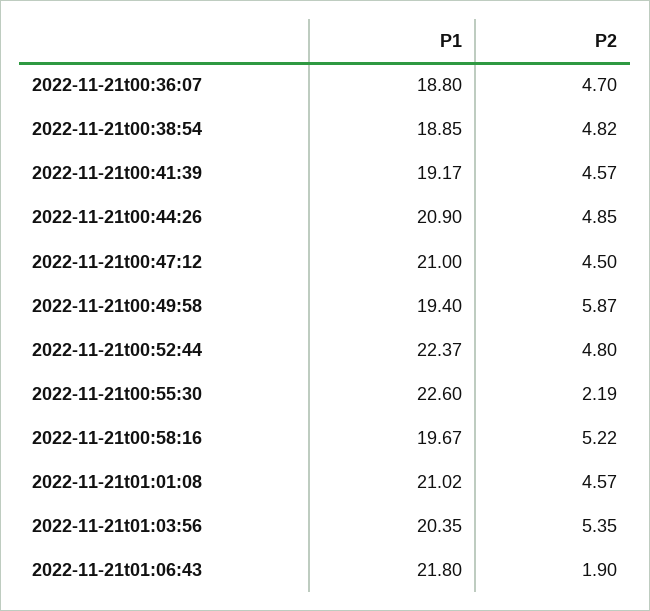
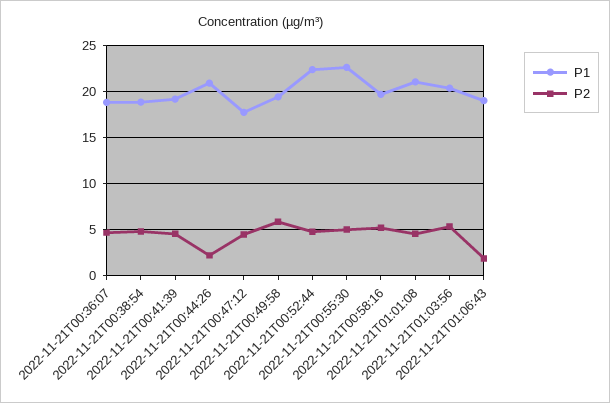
P2, 2022-11-21t00:44:26: 4.85 -> 2
P1, 2022-11-21t00:47:12: 21 -> 18
P2, 2022-11-21t00:55:30: 2.19 -> 5
P1, 2022-11-21t01:06:43: 21.8 -> 19

